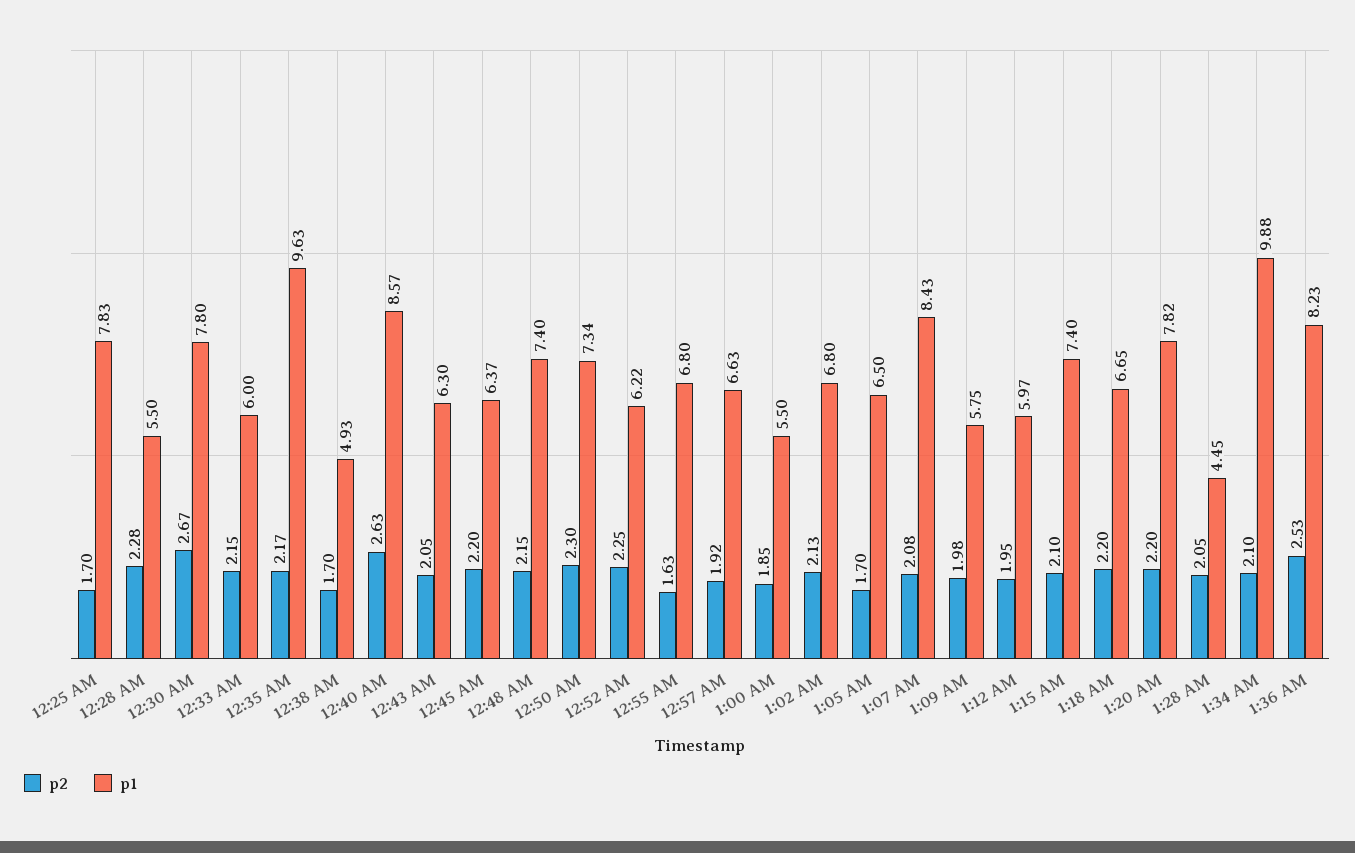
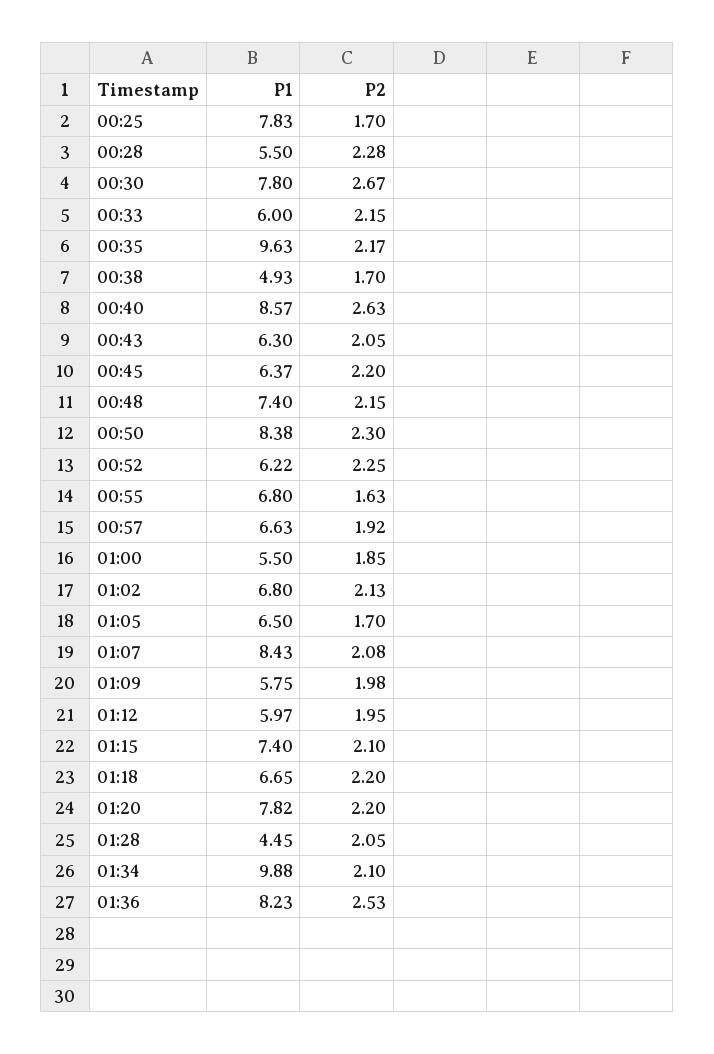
p1, 12:50 AM: 7.34 -> 8.38

